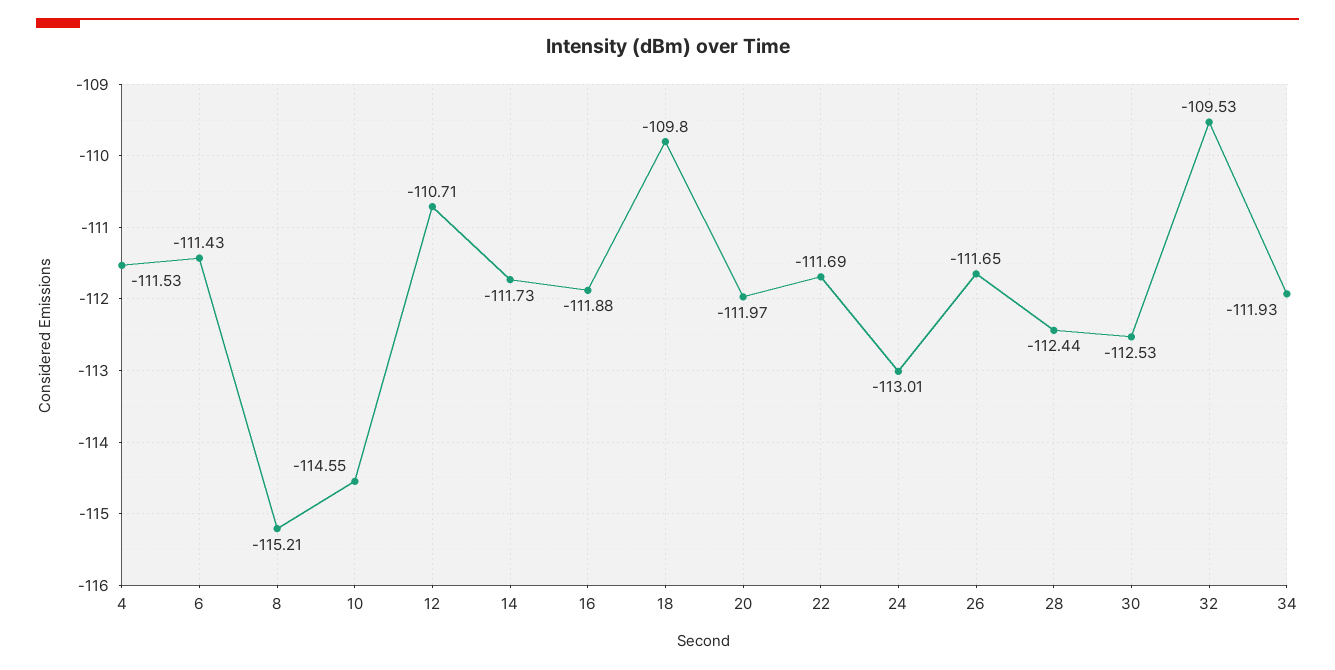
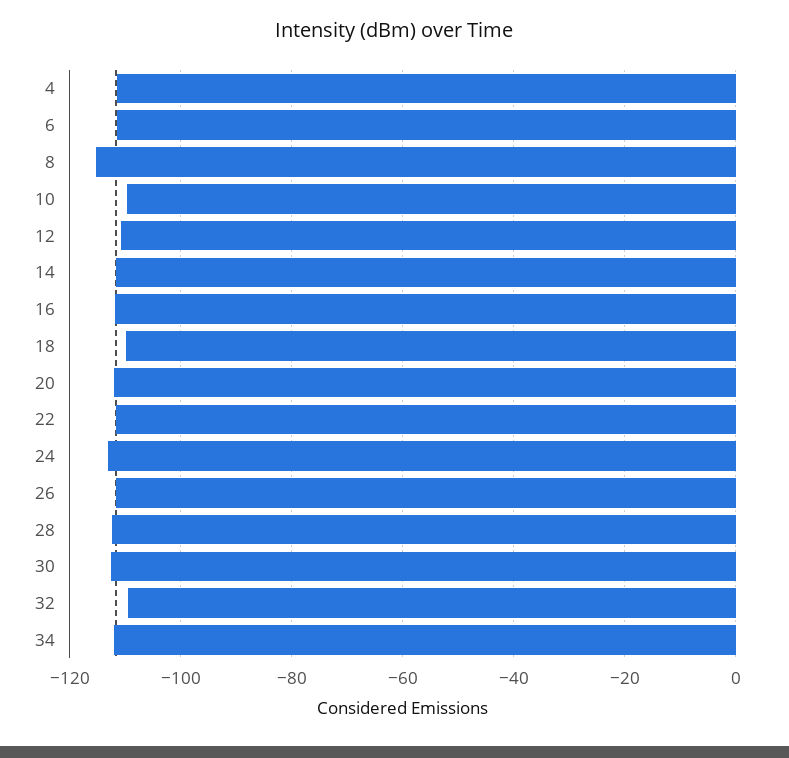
10: -114.55 -> -110

